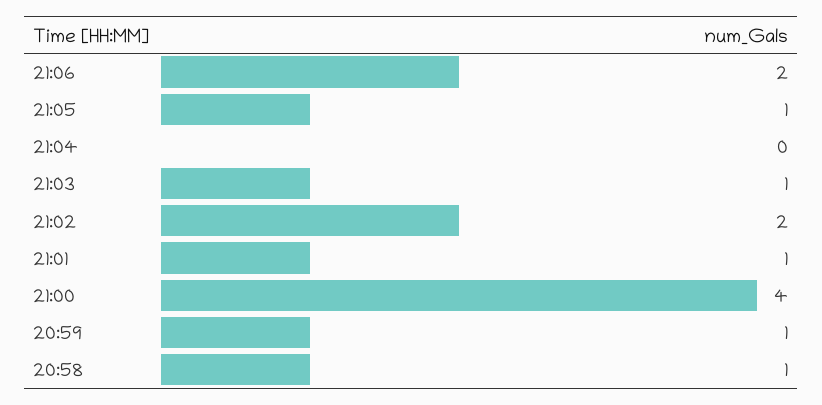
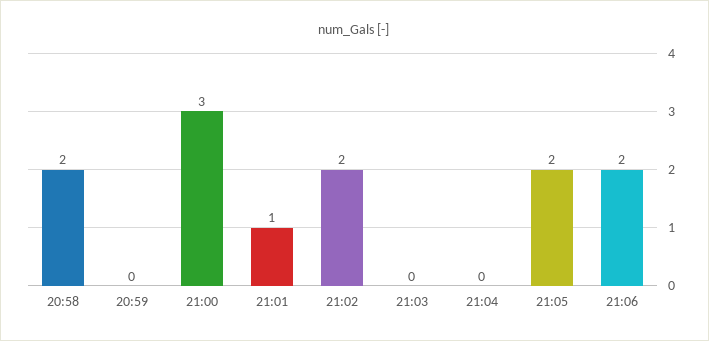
21:05: 1 -> 2
21:03: 1 -> 0
21:00: 4 -> 3
20:59: 1 -> 0
20:58: 1 -> 2

